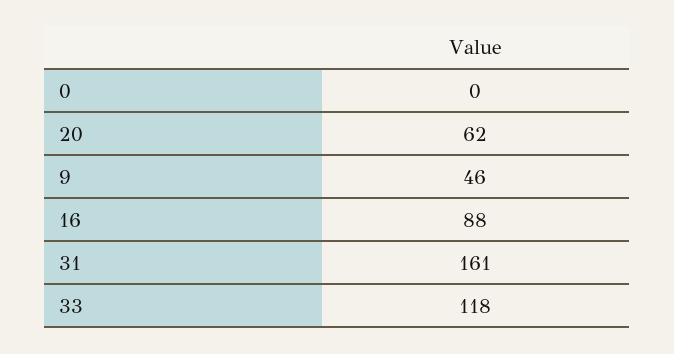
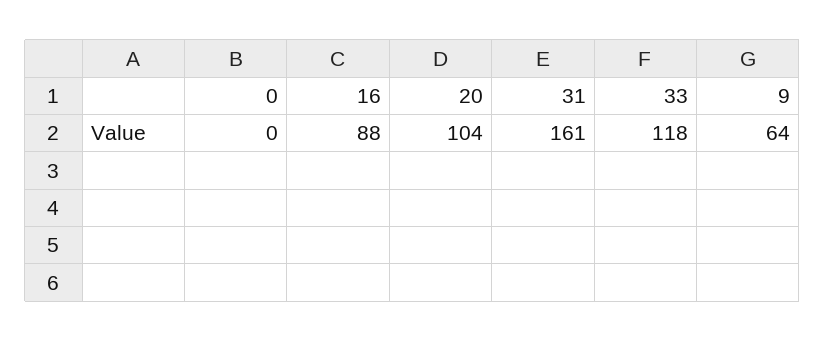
20: 62 -> 104
9: 46 -> 64

